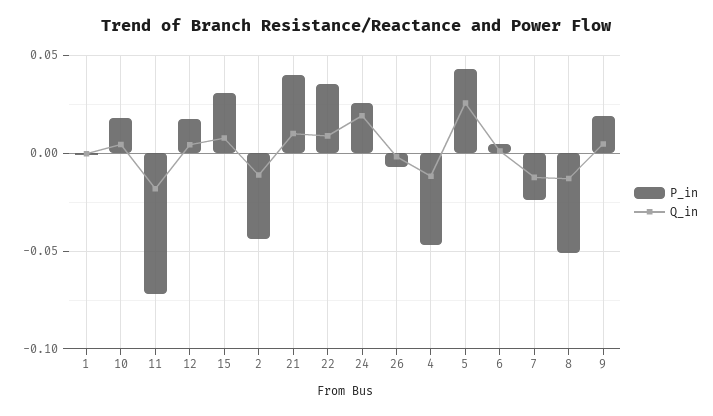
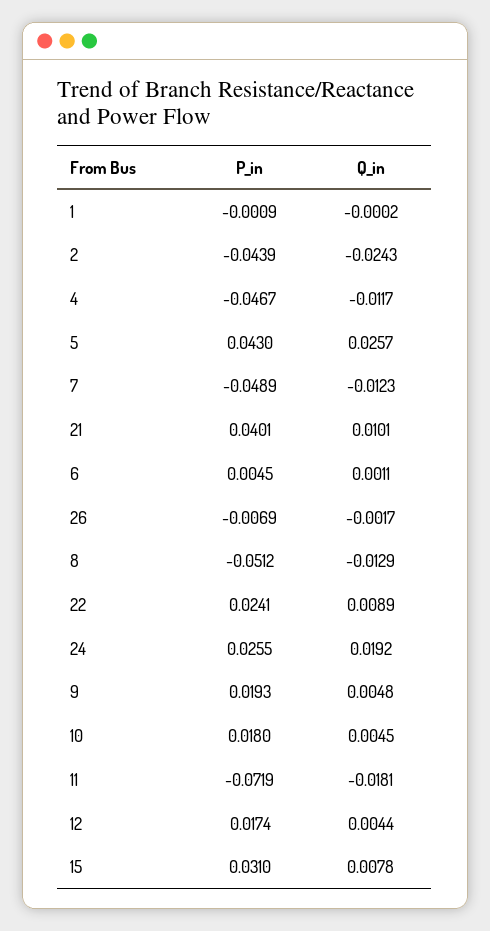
Q_in, 2: -0.01 -> -0.0243
P_in, 22: 0.035 -> 0.0241
P_in, 7: -0.025 -> -0.0489

